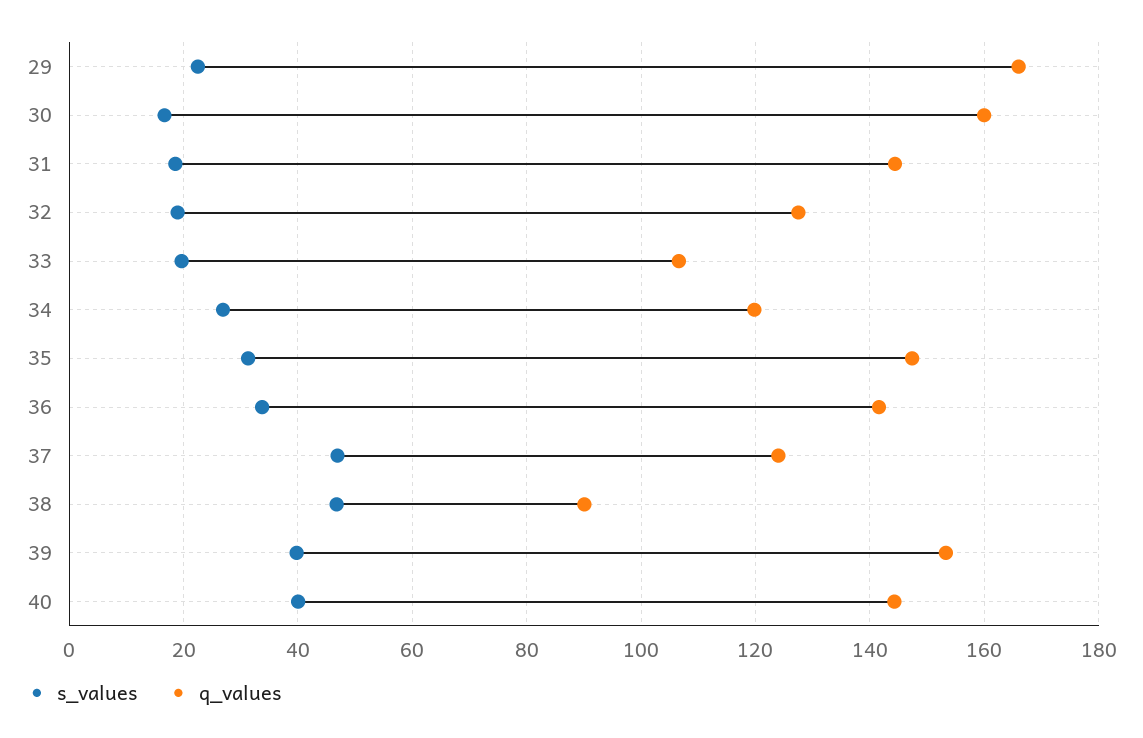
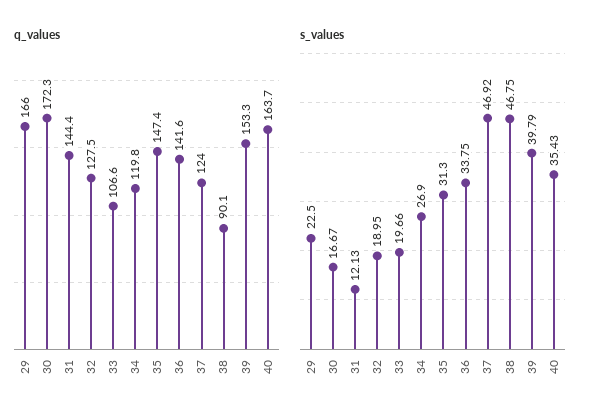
q_values, 30: 160 -> 172.3
s_values, 31: 18 -> 12.13
s_values, 40: 40 -> 35.43
q_values, 40: 144 -> 163.7

